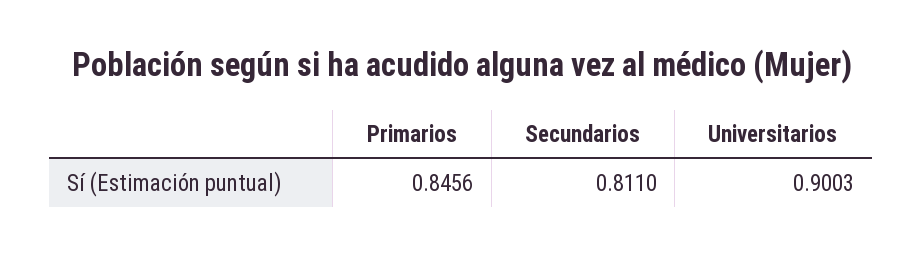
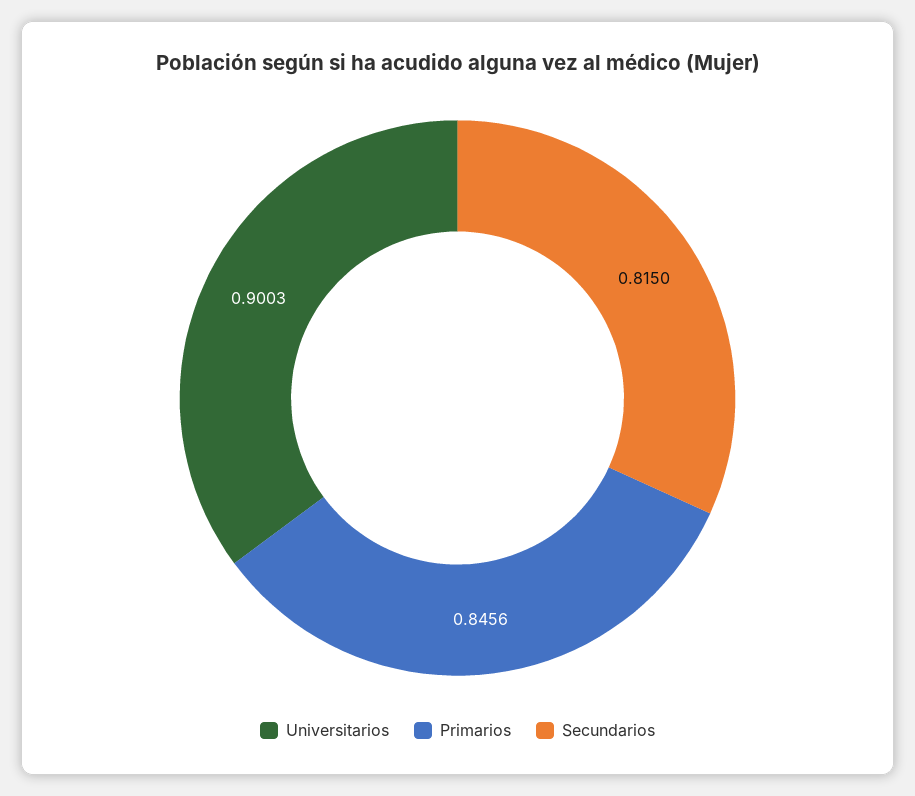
Secundarios: 0.811 -> 0.815

